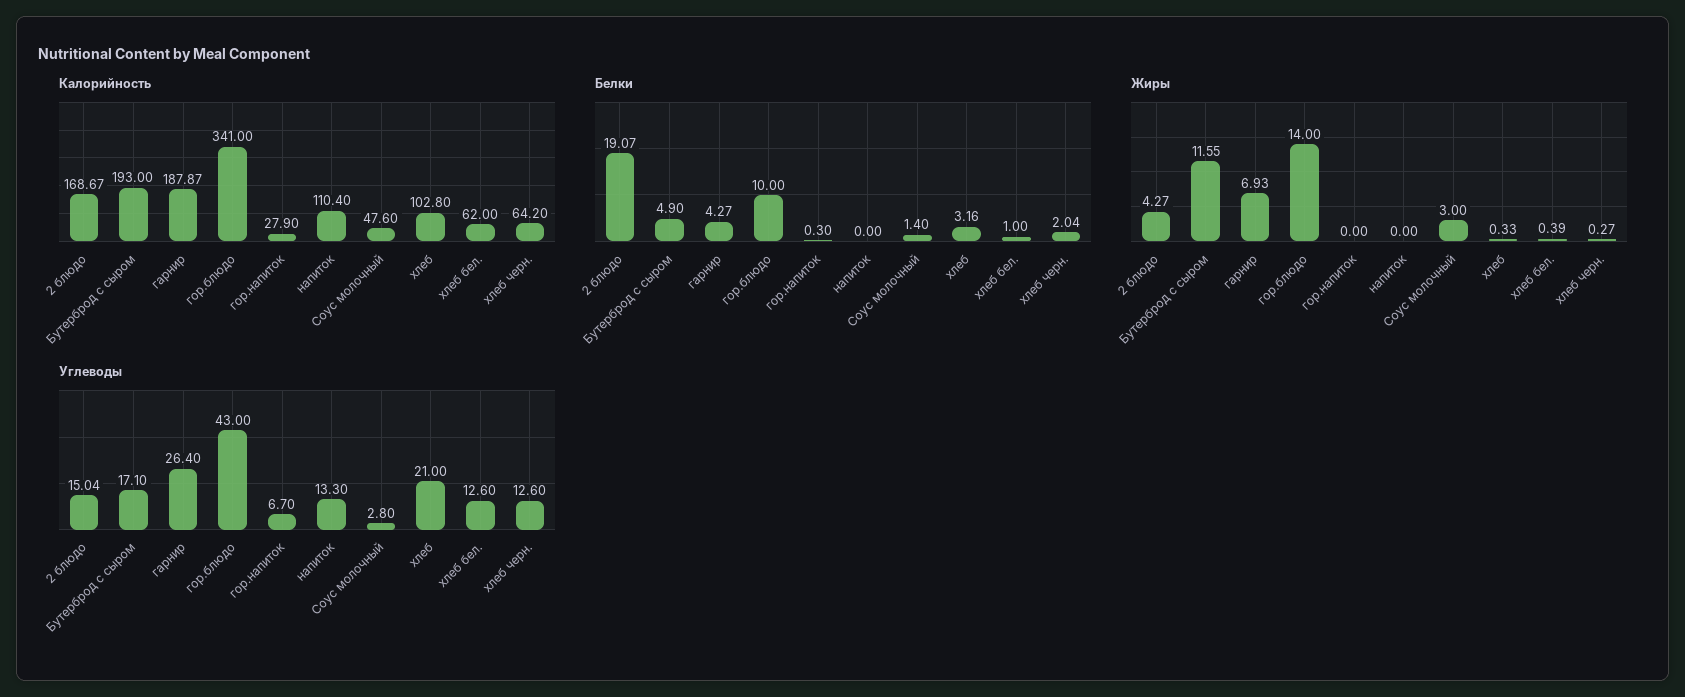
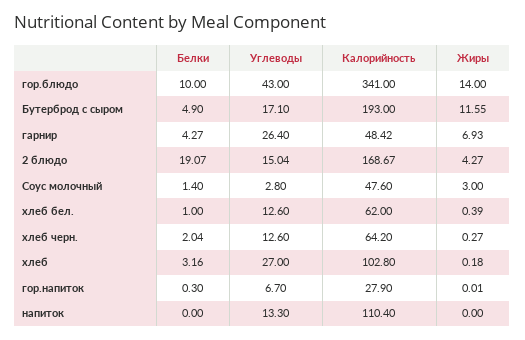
Калорийность, гарнир: 187.87 -> 48.42
Жиры, гор.напиток: 0 -> 0.01
Жиры, хлеб: 0.33 -> 0.18
Углеводы, хлеб: 21 -> 27

